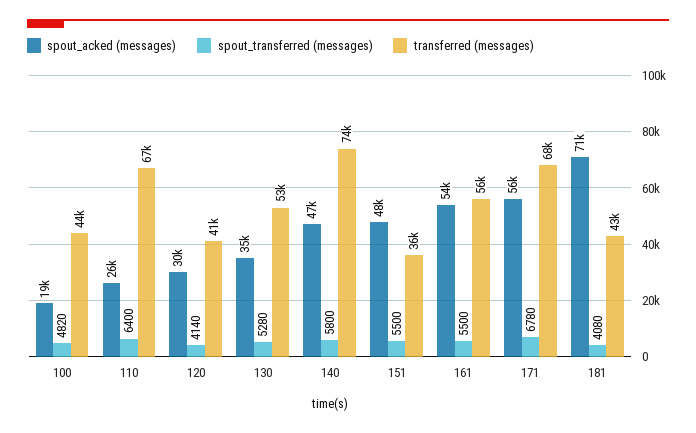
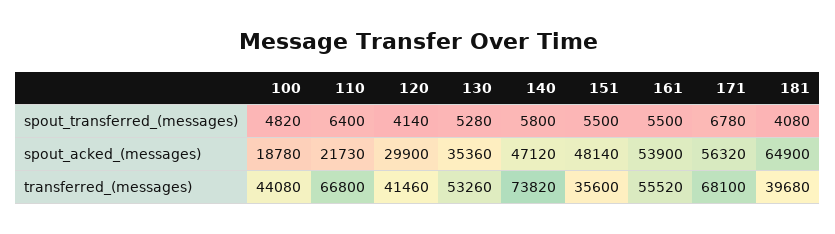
spout_acked (messages), 110: 26000 -> 21730
spout_acked (messages), 181: 71000 -> 64900
transferred (messages), 181: 43000 -> 39680

